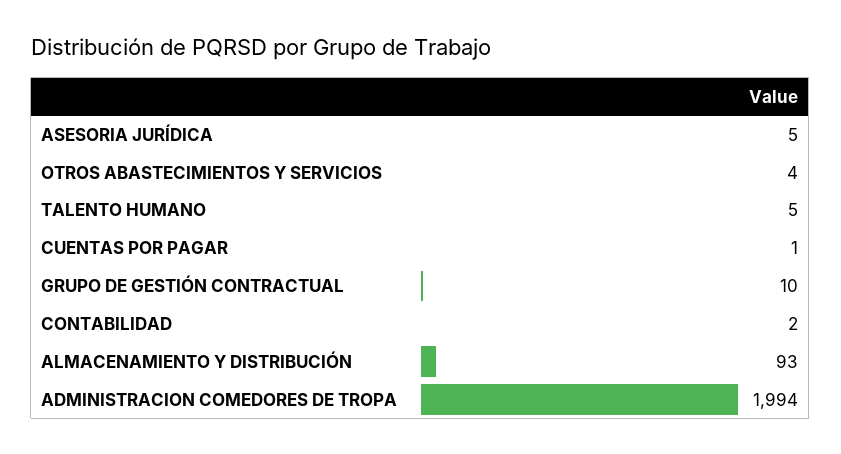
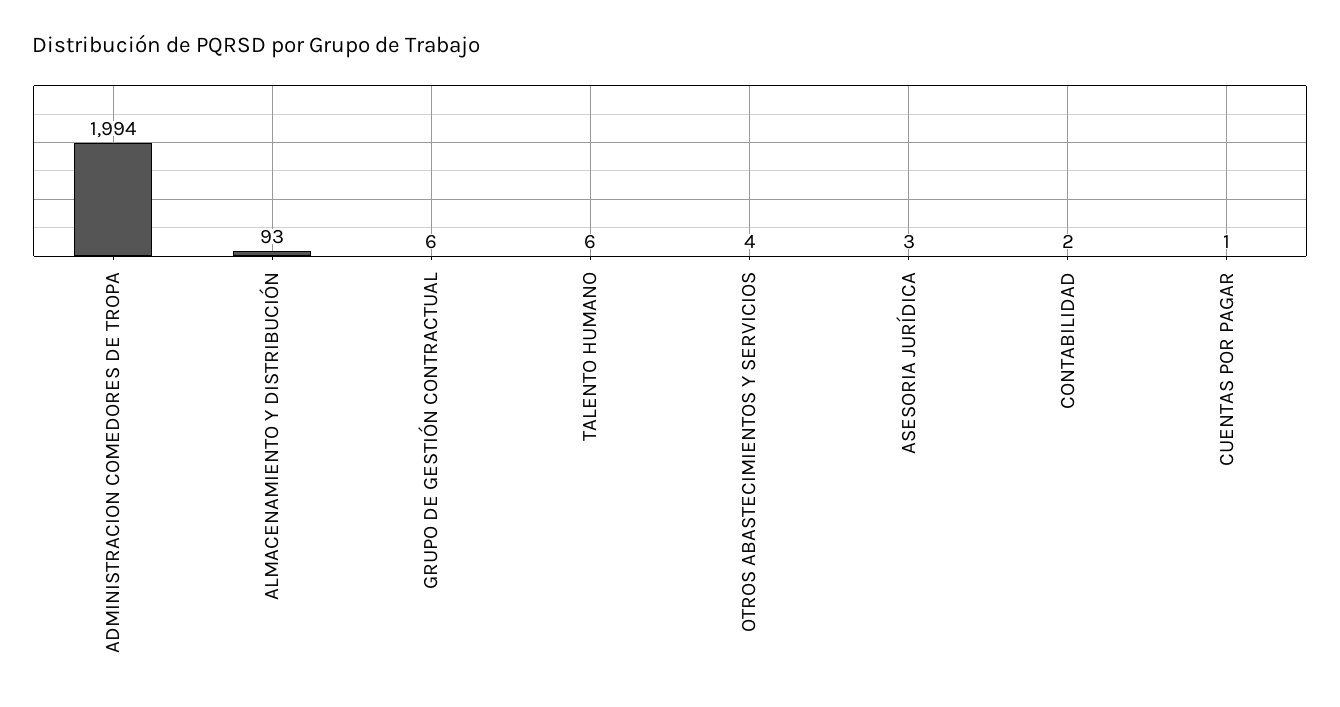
ASESORIA JURÍDICA: 5 -> 3
TALENTO HUMANO: 5 -> 6
GRUPO DE GESTIÓN CONTRACTUAL: 10 -> 6

